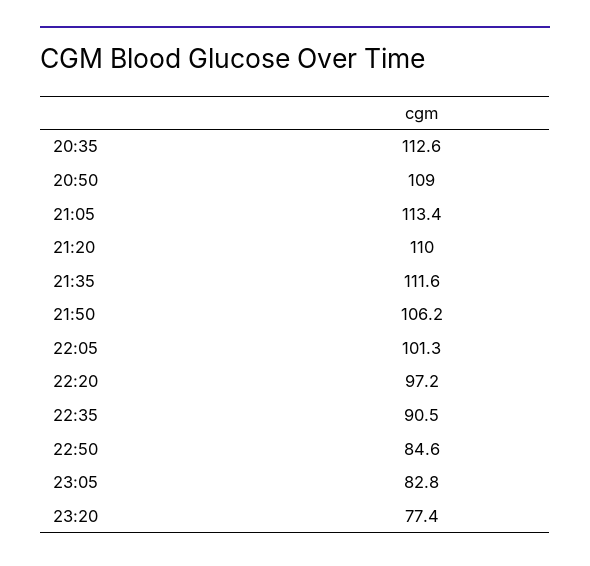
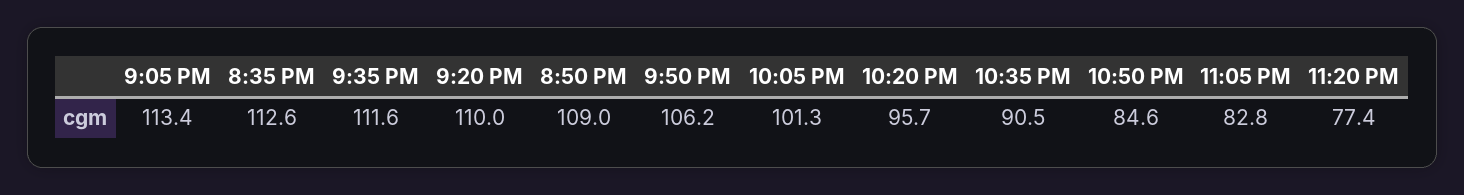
22:20: 97.2 -> 95.7

